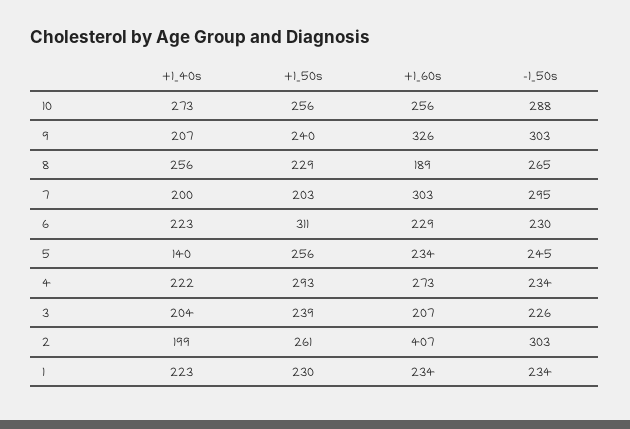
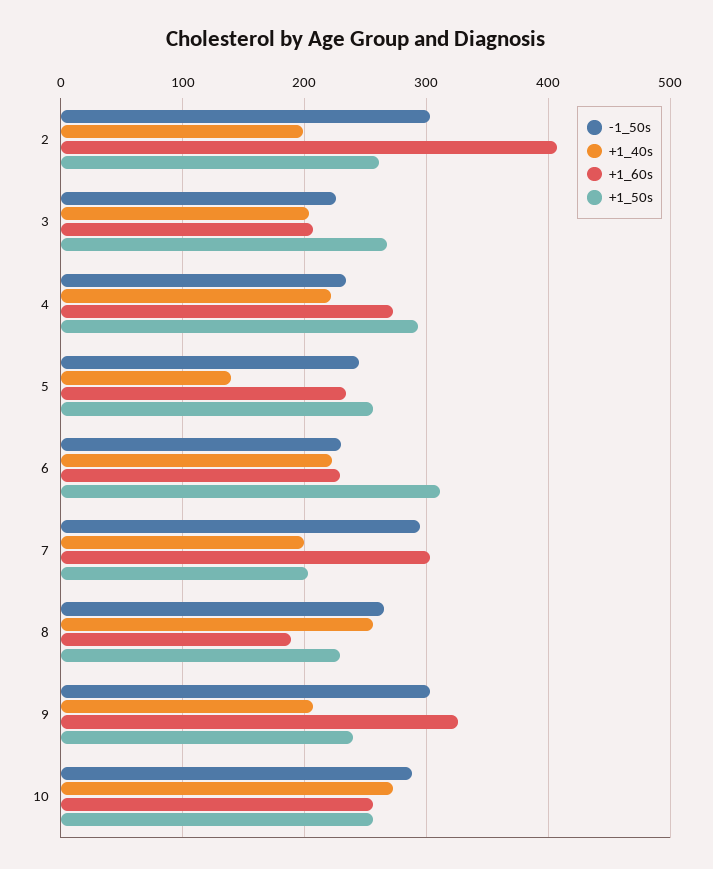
+1_50s, 3: 239 -> 270
+1_40s, 1: 223 -> none
+1_50s, 1: 230 -> none
+1_60s, 1: 234 -> none
-1_50s, 1: 234 -> none

